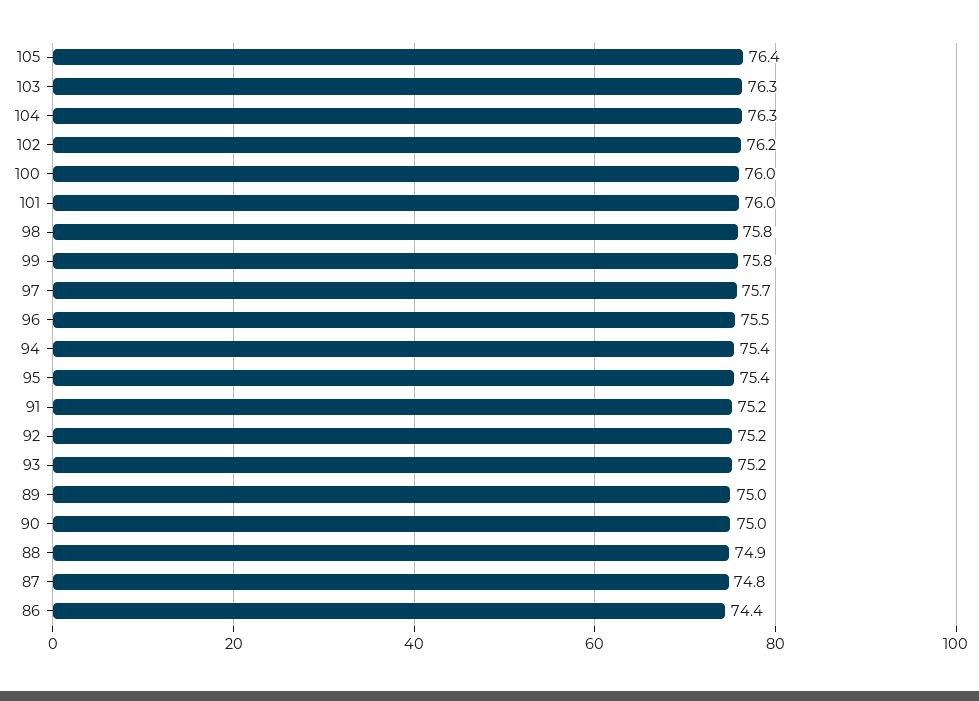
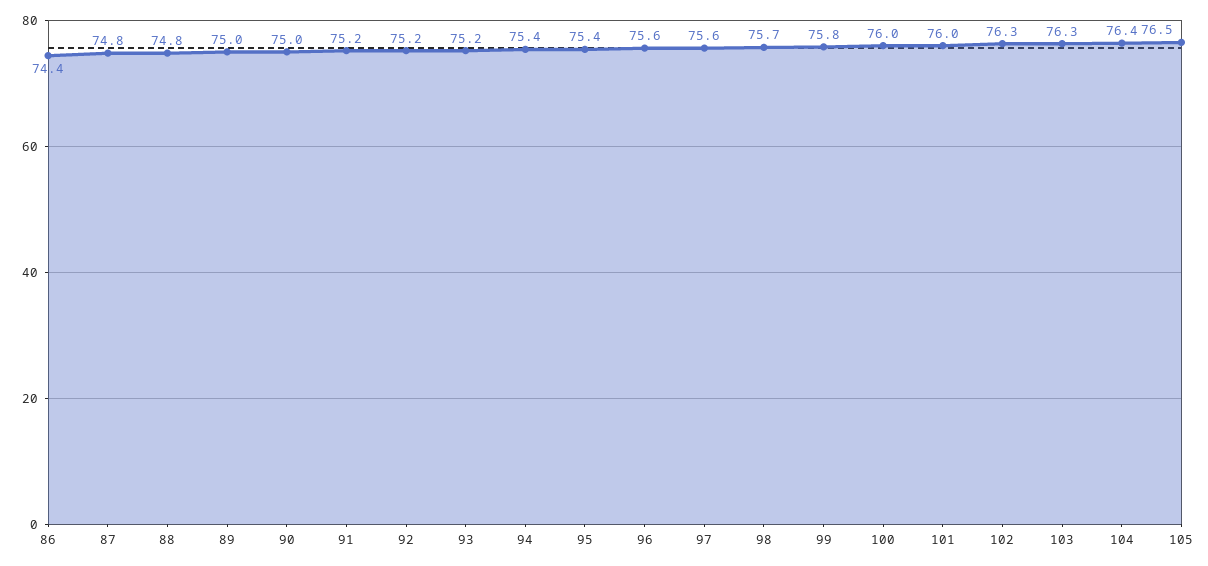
105: 76.4 -> 76.5
104: 76.3 -> 76.4
102: 76.2 -> 76.3
98: 75.8 -> 75.7
97: 75.7 -> 75.6
96: 75.5 -> 75.6
88: 74.9 -> 74.8

